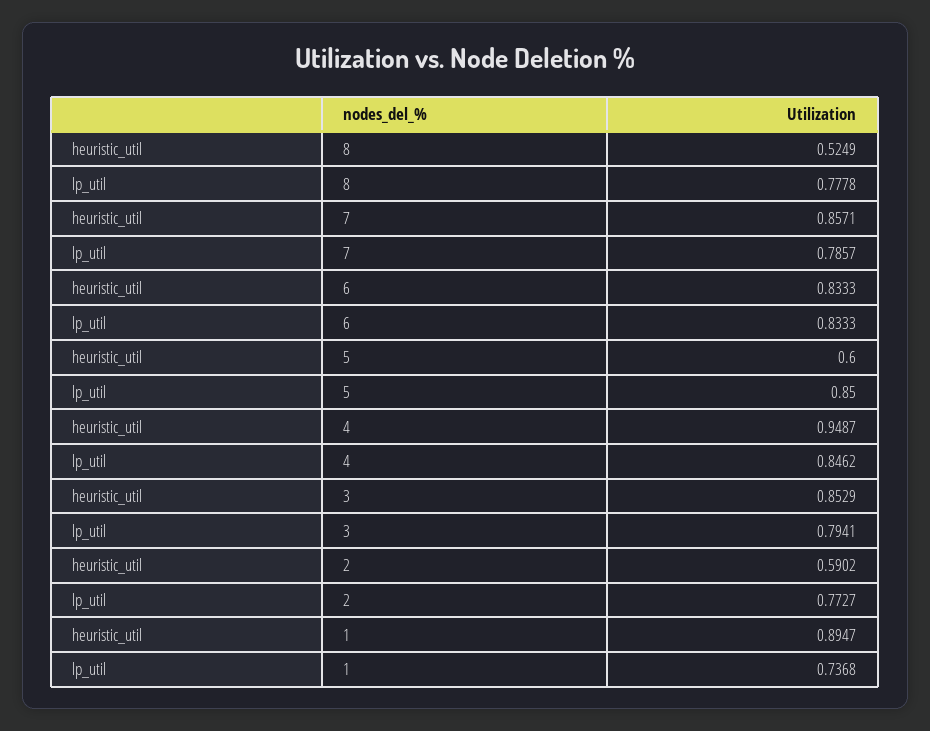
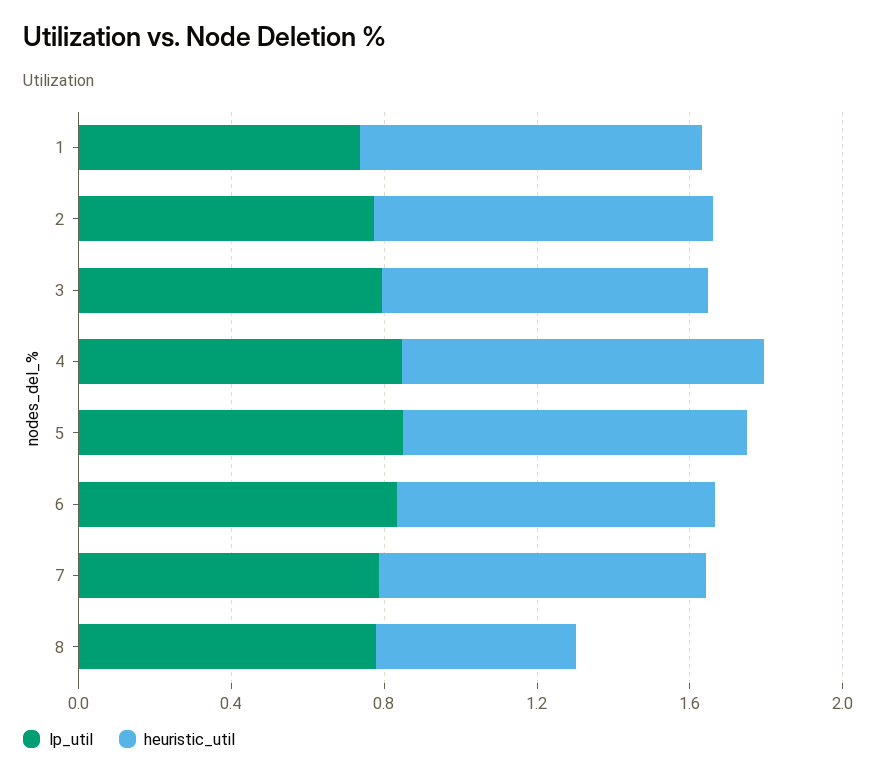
heuristic_util, 5: 0.6 -> 0.9
heuristic_util, 2: 0.5902 -> 0.9

